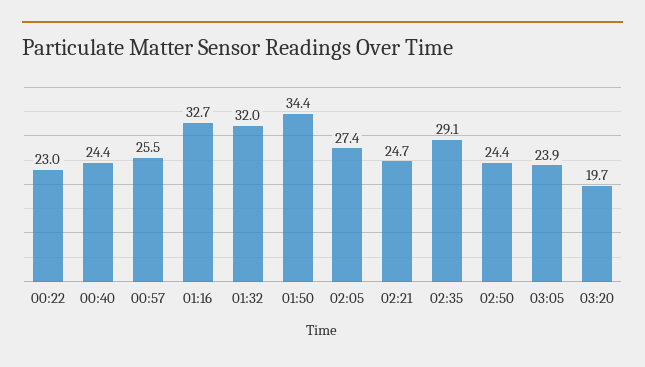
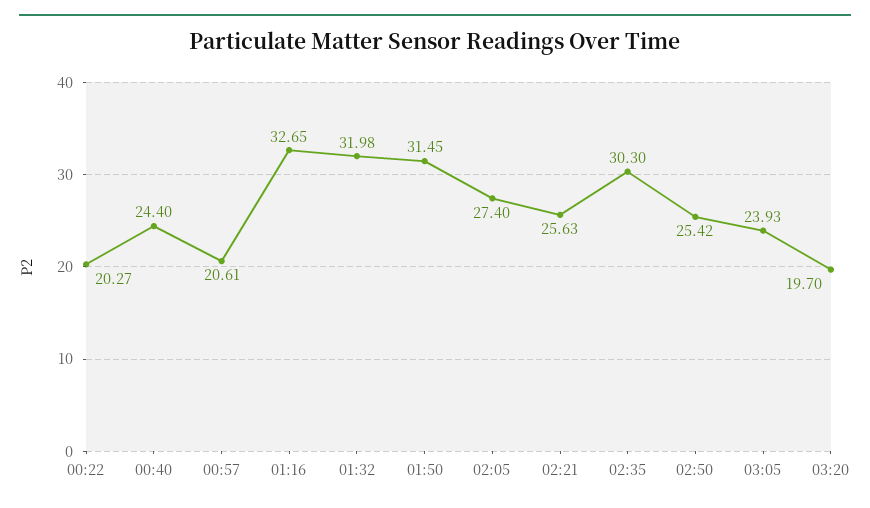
00:22: 23 -> 20.27
00:57: 25.5 -> 20.61
01:50: 34.4 -> 31.45
02:21: 24.7 -> 25.63
02:35: 29.1 -> 30.3
02:50: 24.4 -> 25.42

